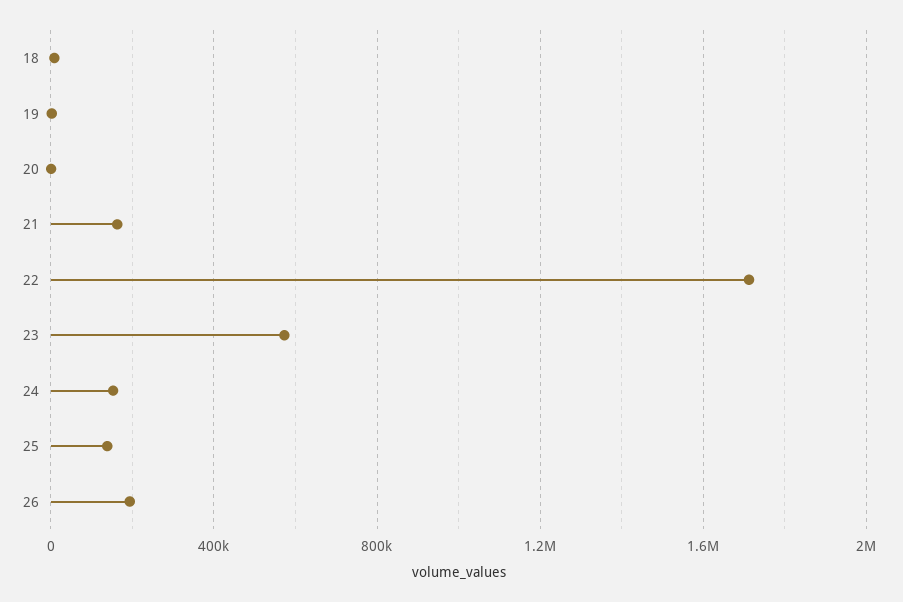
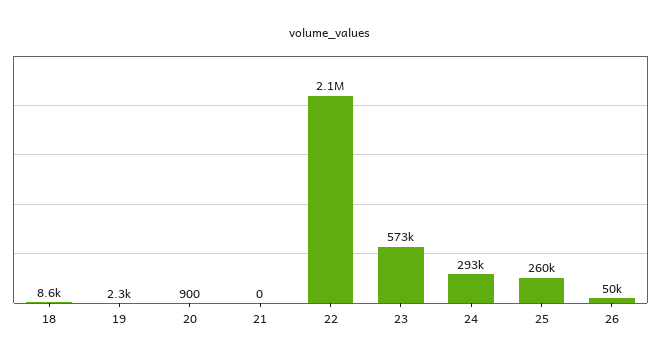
21: 150000 -> 0
22: 1700000 -> 2100000
24: 150000 -> 293000
25: 150000 -> 260000
26: 200000 -> 50000

